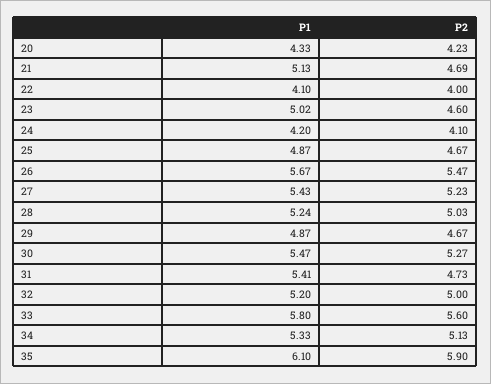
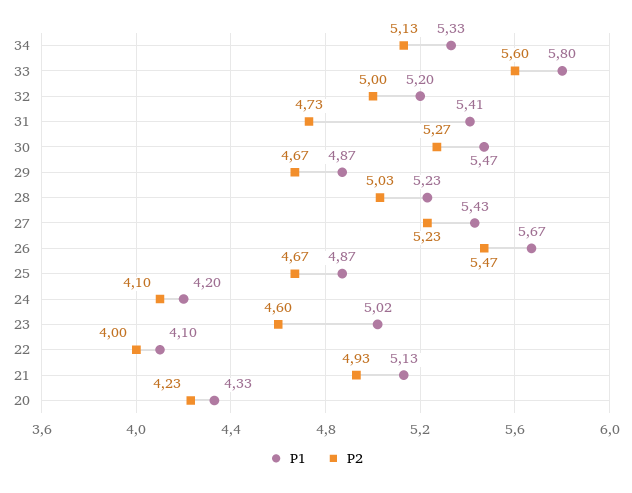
P2, 21: 4.69 -> 4.93
P1, 28: 5.24 -> 5.23
P1, 35: 6.1 -> none
P2, 35: 5.9 -> none

